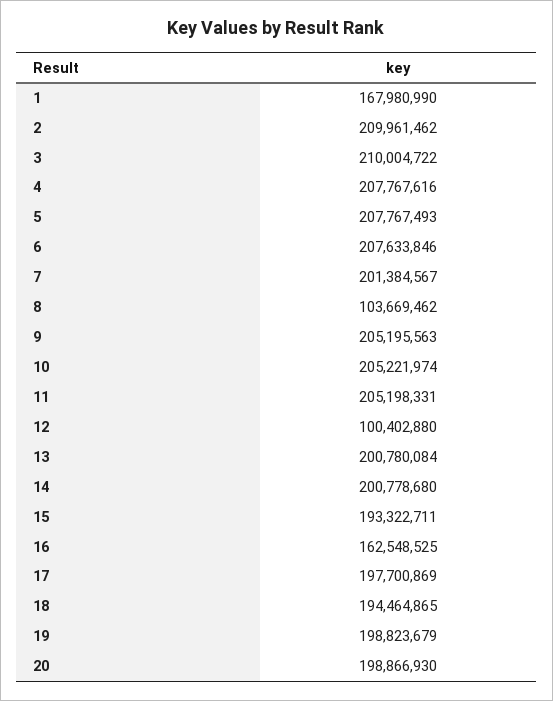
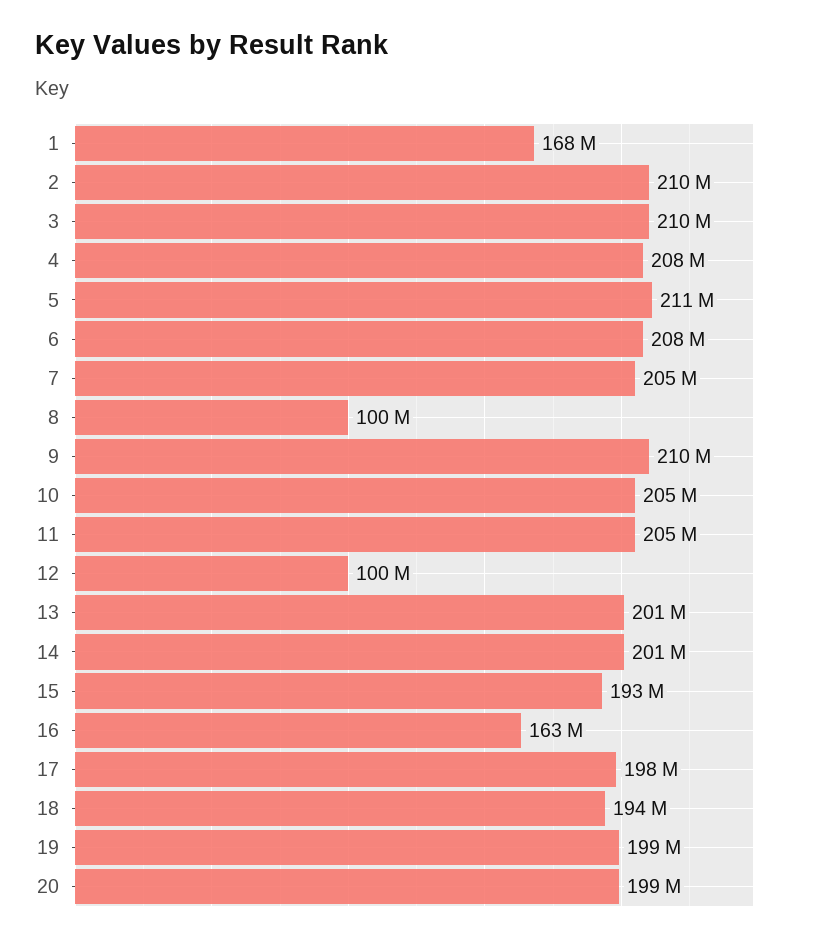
5: 207767493 -> 211000000
7: 201384567 -> 205000000
8: 103669462 -> 100000000
9: 205195563 -> 210000000

